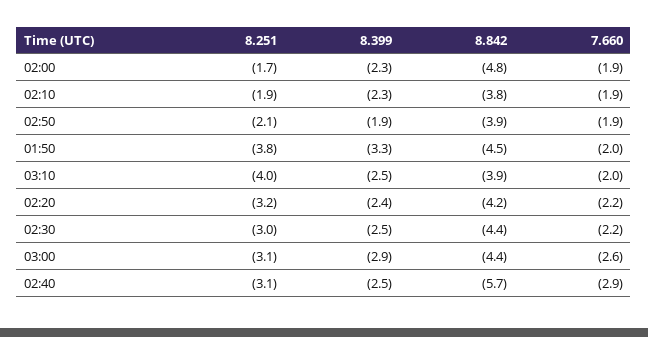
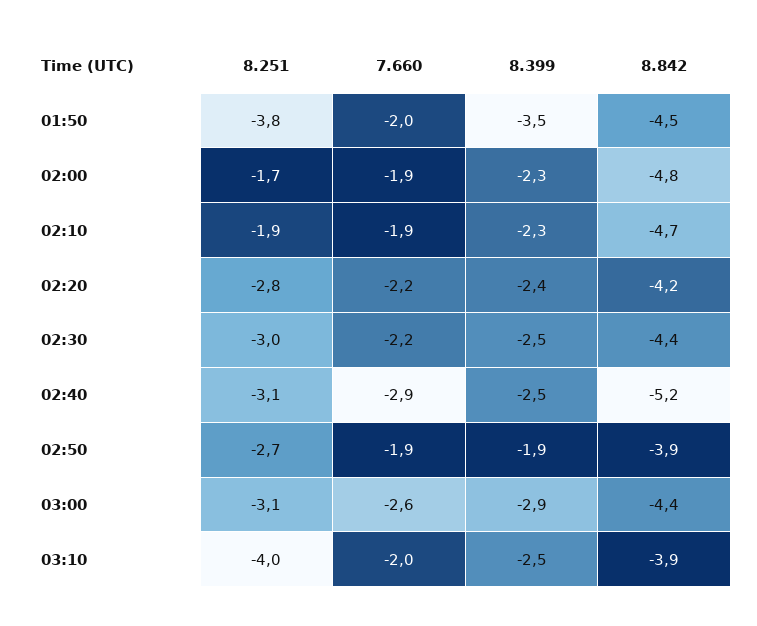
8.842, 02:10: -3.8 -> -4.7
8.251, 02:50: -2.1 -> -2.7
8.399, 01:50: -3.3 -> -3.5
8.251, 02:20: -3.2 -> -2.8
8.842, 02:40: -5.7 -> -5.2

